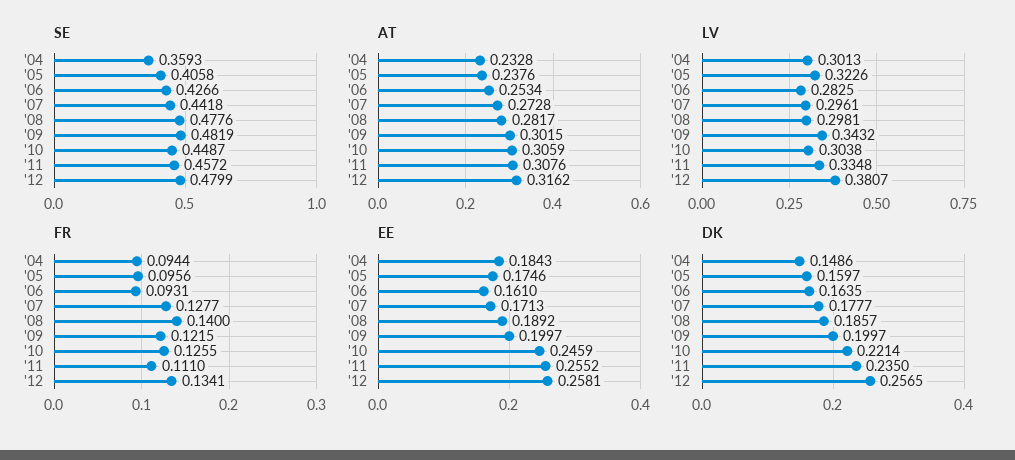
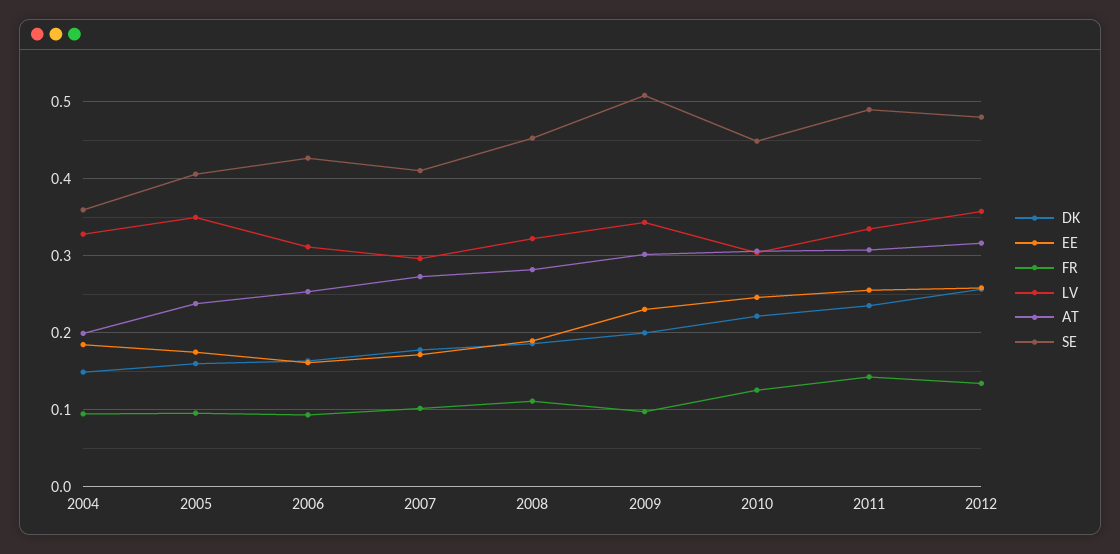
SE, '07: 0.4418 -> 0.41
SE, '08: 0.4776 -> 0.45
SE, '09: 0.4819 -> 0.51
SE, '11: 0.4572 -> 0.49
AT, '04: 0.2328 -> 0.2
LV, '04: 0.3013 -> 0.33
LV, '05: 0.3226 -> 0.35
LV, '06: 0.2825 -> 0.31
LV, '08: 0.2981 -> 0.32
LV, '12: 0.3807 -> 0.36
FR, '07: 0.1277 -> 0.1
FR, '08: 0.14 -> 0.11
FR, '09: 0.1215 -> 0.1
FR, '11: 0.111 -> 0.14
EE, '09: 0.1997 -> 0.23

